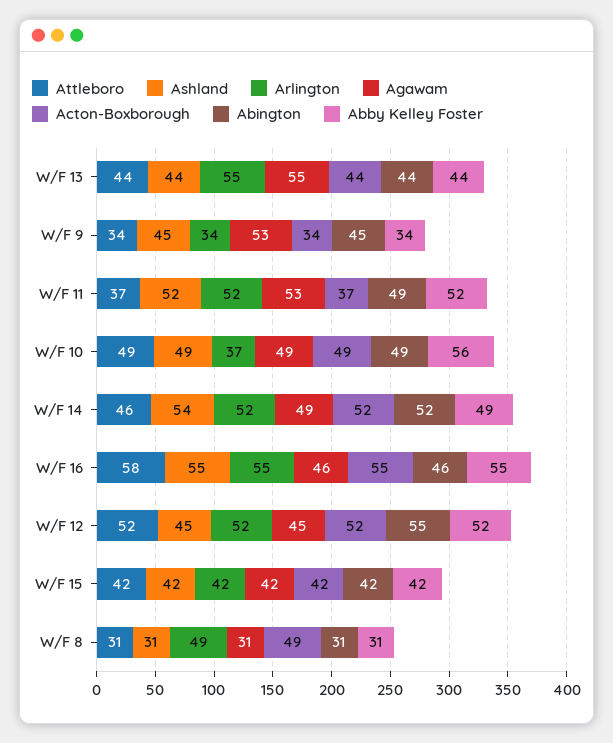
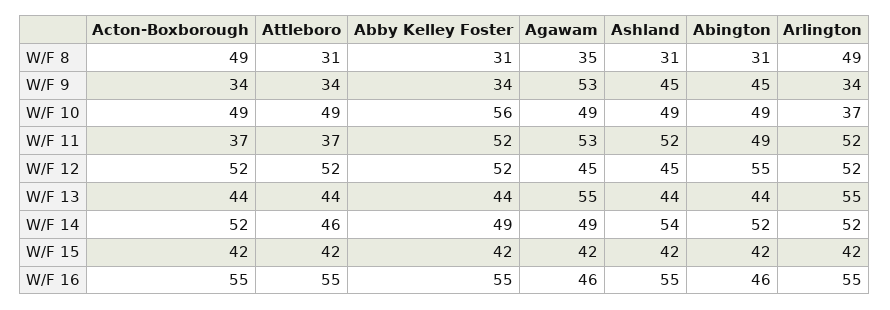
Attleboro, W/F 16: 58 -> 55
Agawam, W/F 8: 31 -> 35

